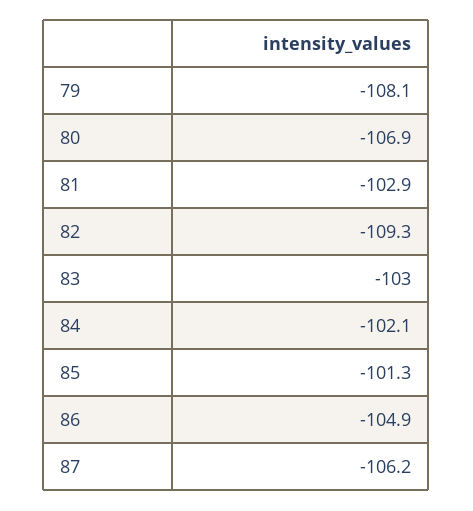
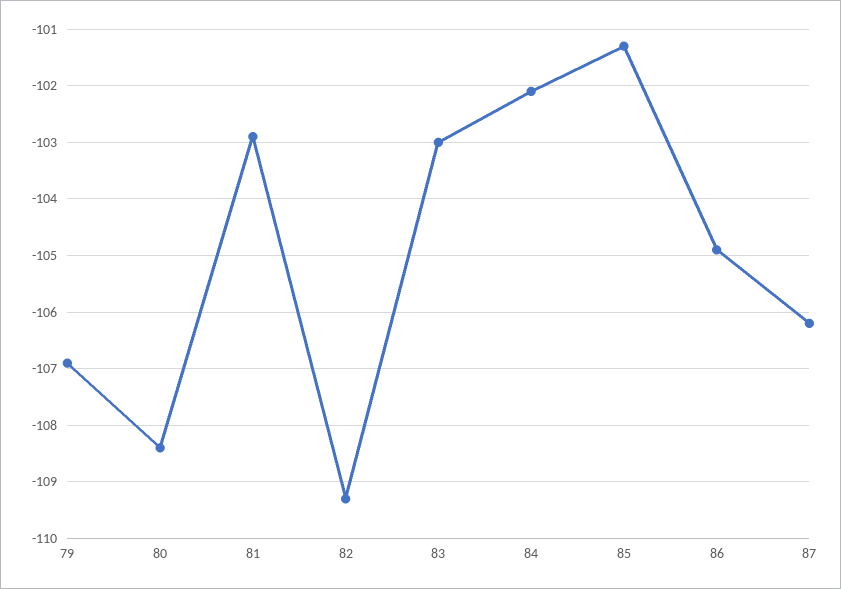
79: -108.1 -> -107
80: -106.9 -> -108.5

